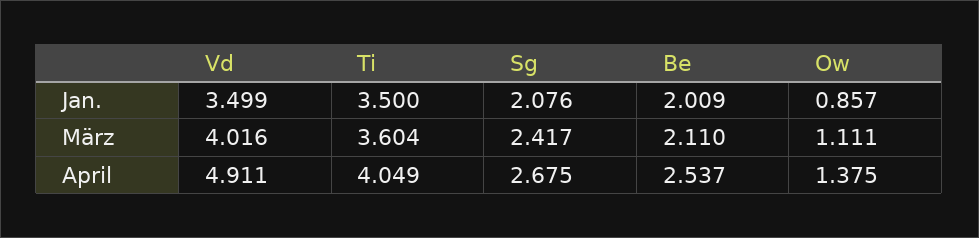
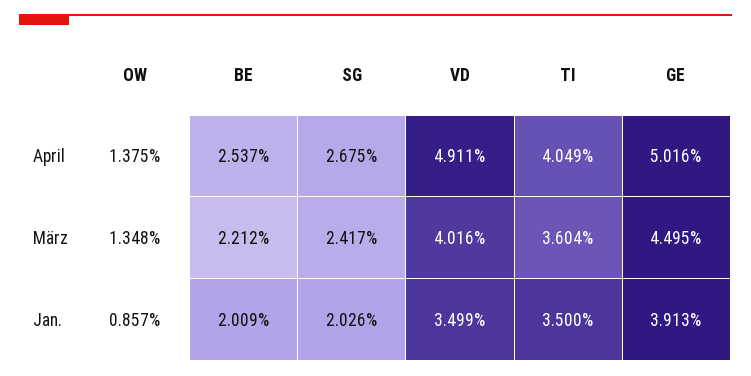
Sg, Jan.: 2.076 -> 2.026
Be, März: 2.11 -> 2.212
Ow, März: 1.111 -> 1.348
GE, April: none -> 5.016
GE, März: none -> 4.495
GE, Jan.: none -> 3.913

